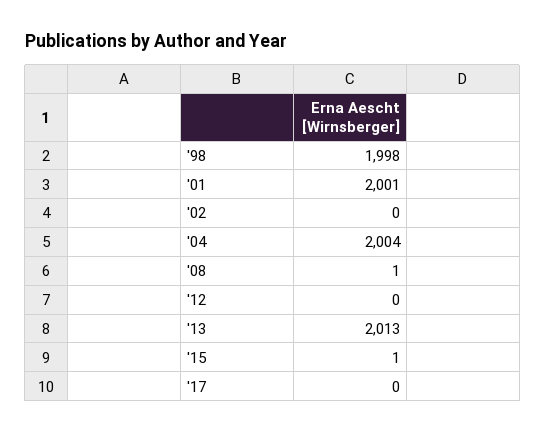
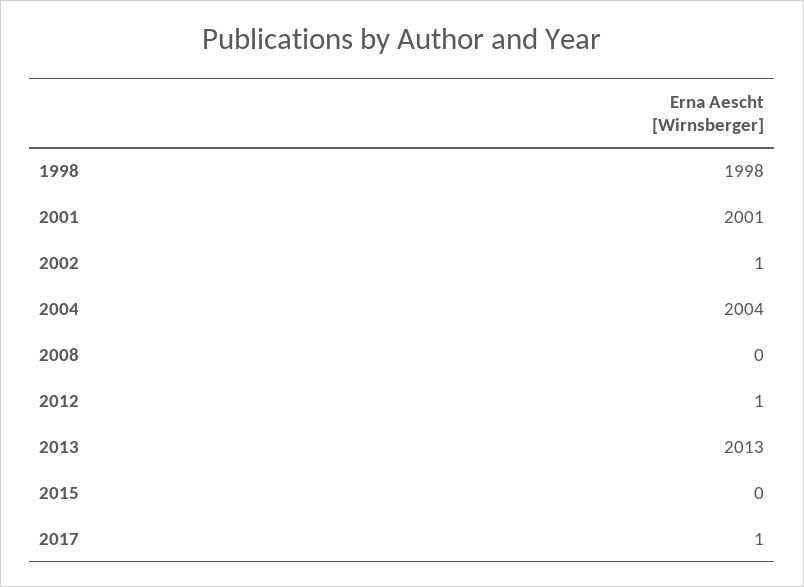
'02: 0 -> 1
'08: 1 -> 0
'12: 0 -> 1
'15: 1 -> 0
'17: 0 -> 1

